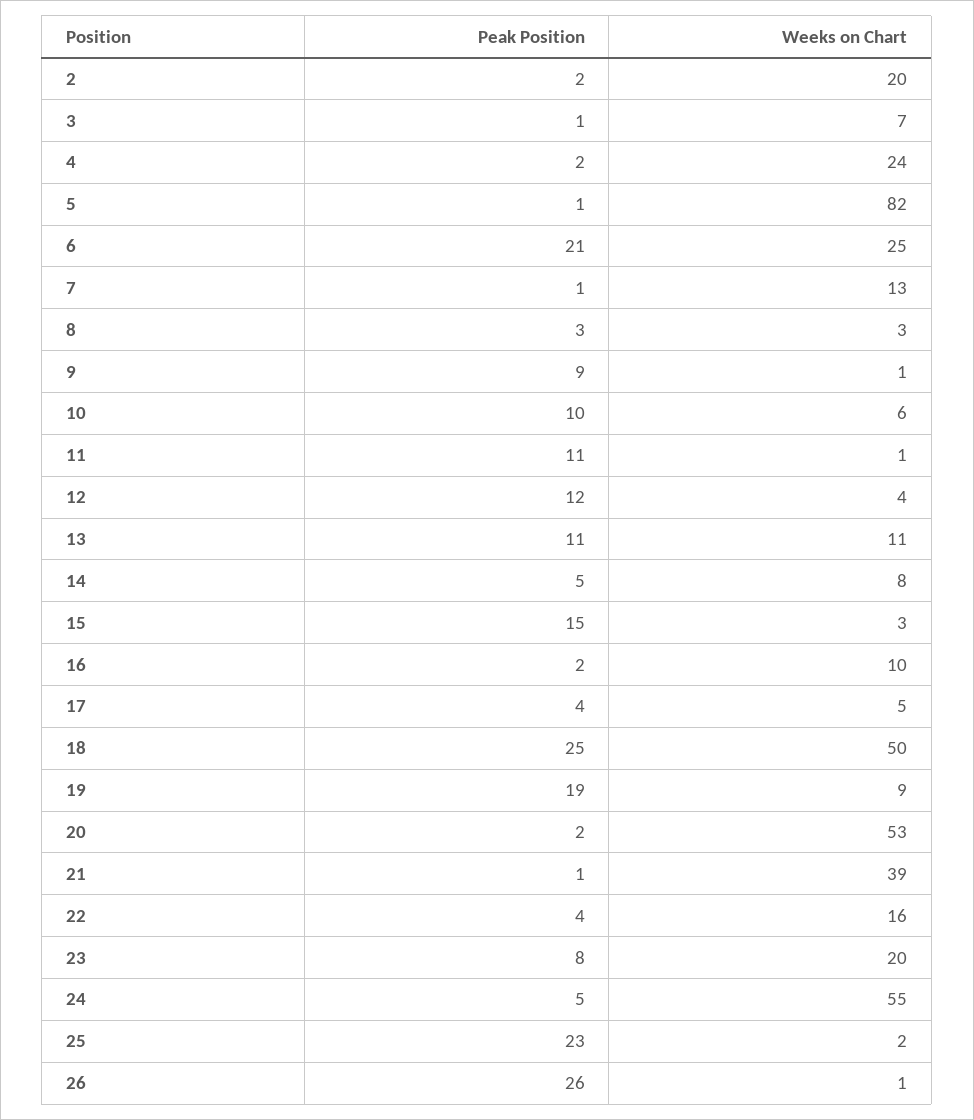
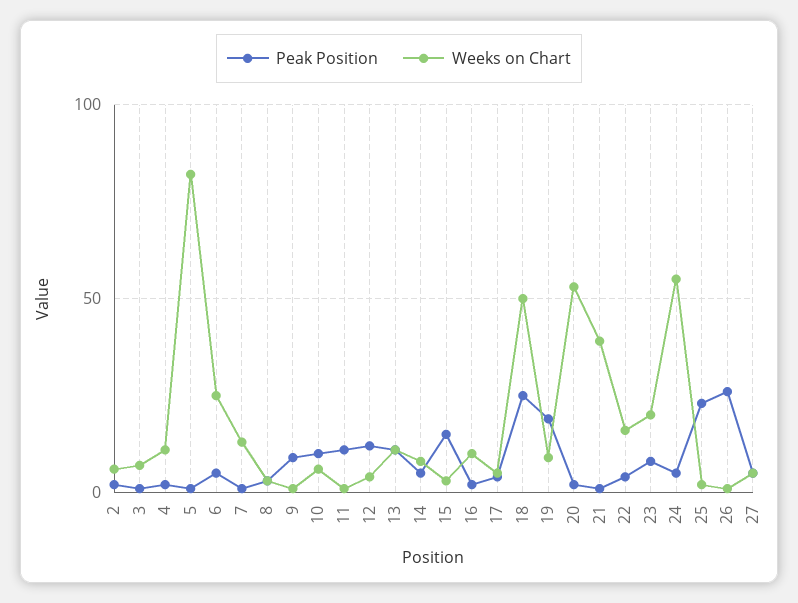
Weeks on Chart, 2: 20 -> 5
Weeks on Chart, 4: 24 -> 10
Peak Position, 6: 21 -> 5
Peak Position, 27: none -> 5
Weeks on Chart, 27: none -> 5

